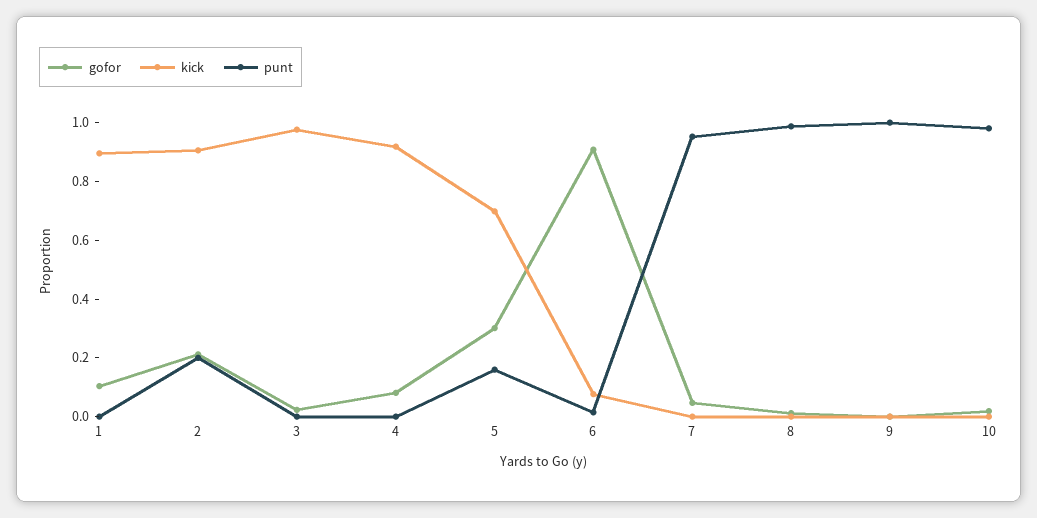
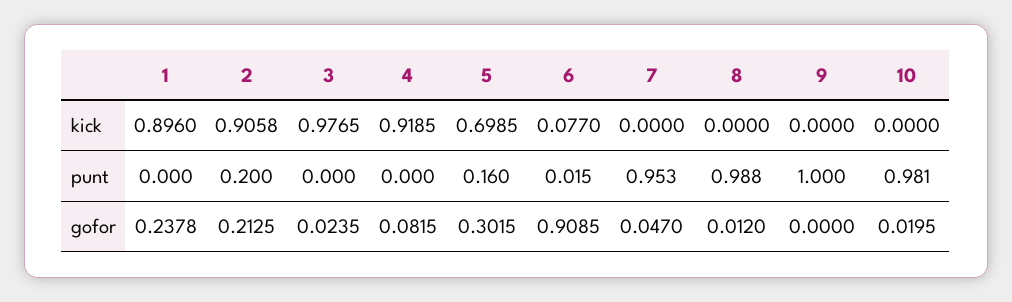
gofor, 1: 0.1 -> 0.2378

